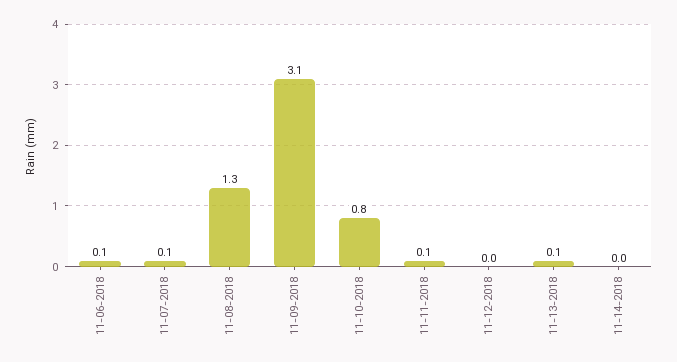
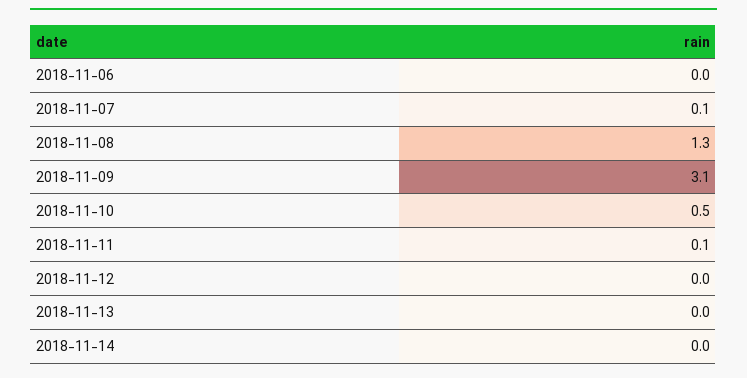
11-06-2018: 0.1 -> 0
11-10-2018: 0.8 -> 0.5
11-13-2018: 0.1 -> 0

